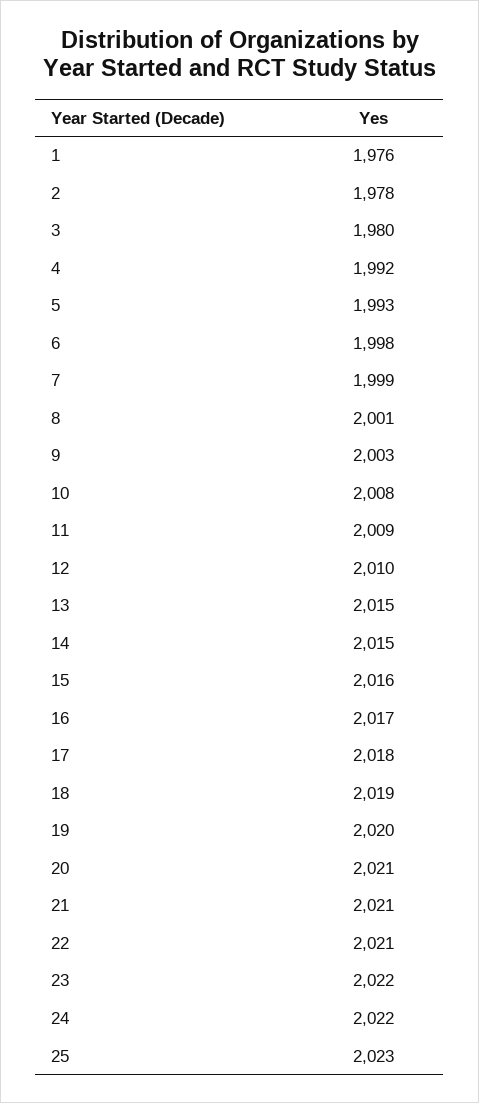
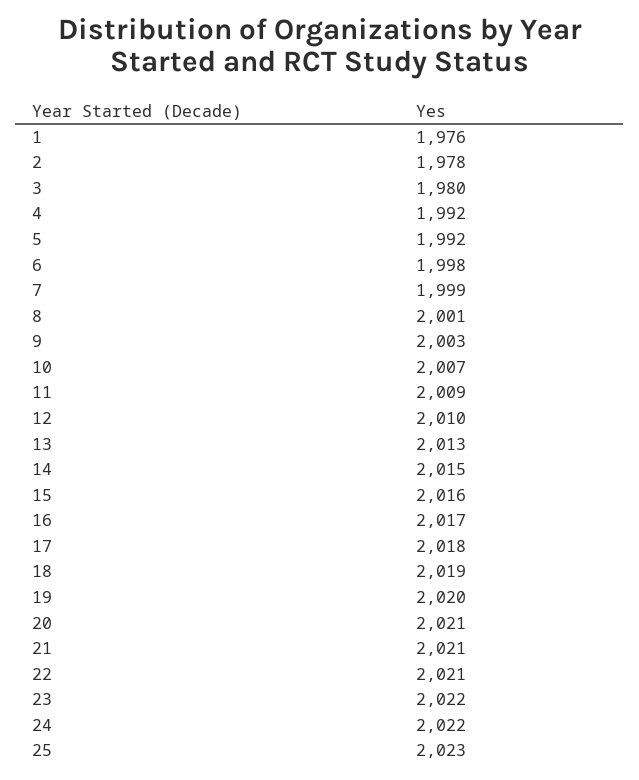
5: 1993 -> 1992
10: 2008 -> 2007
13: 2015 -> 2013

